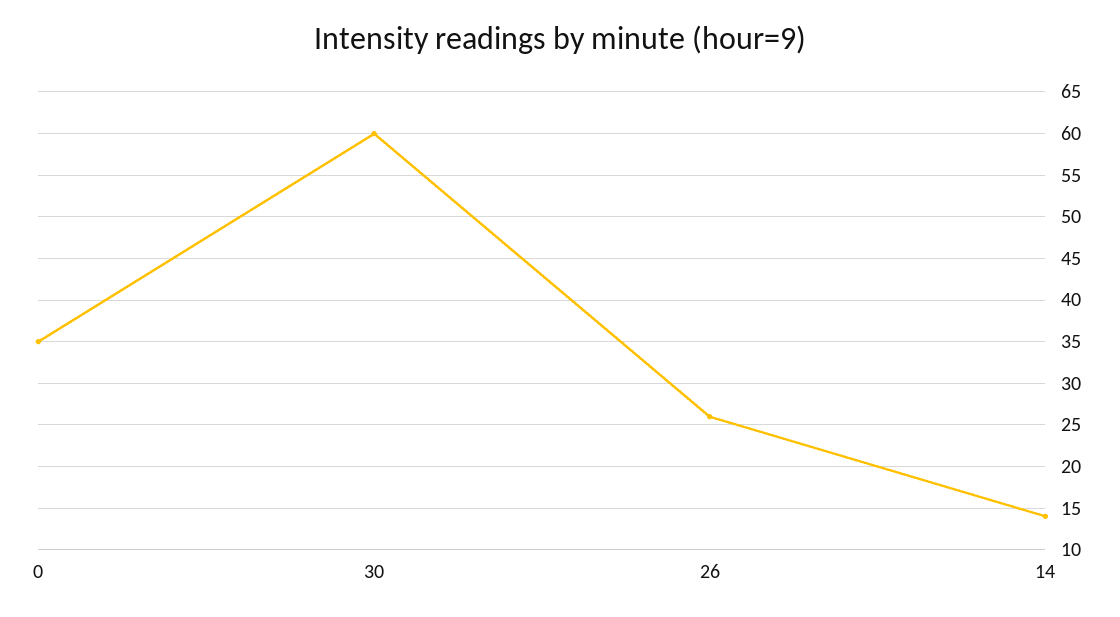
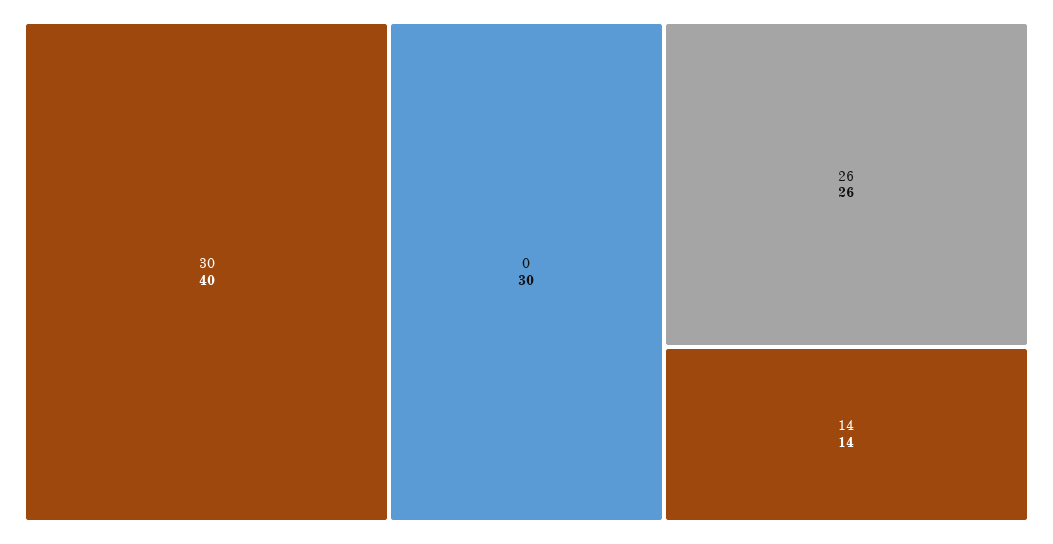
0: 35 -> 30
30: 60 -> 40

